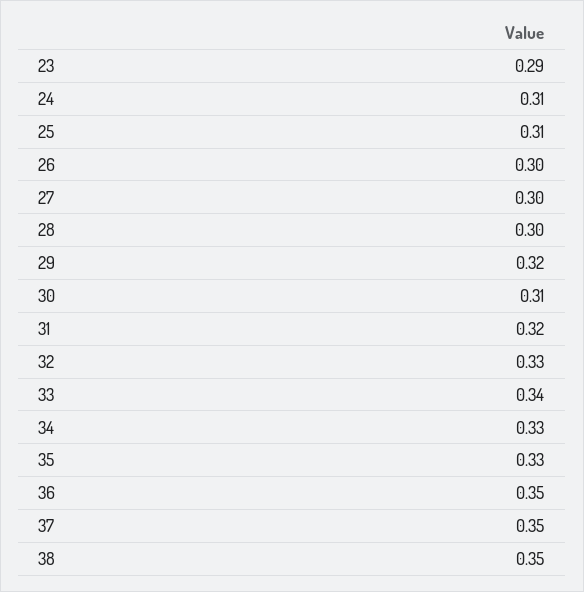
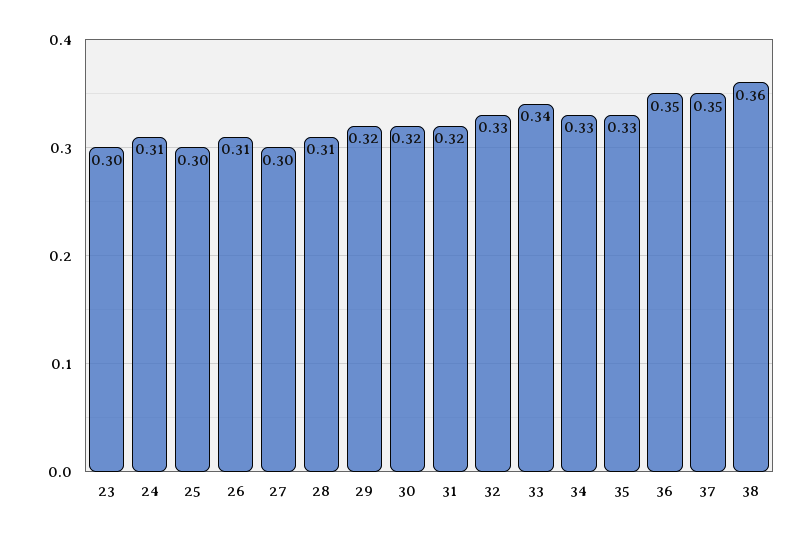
23: 0.29 -> 0.3
25: 0.31 -> 0.3
26: 0.3 -> 0.31
28: 0.3 -> 0.31
30: 0.31 -> 0.32
38: 0.35 -> 0.36

